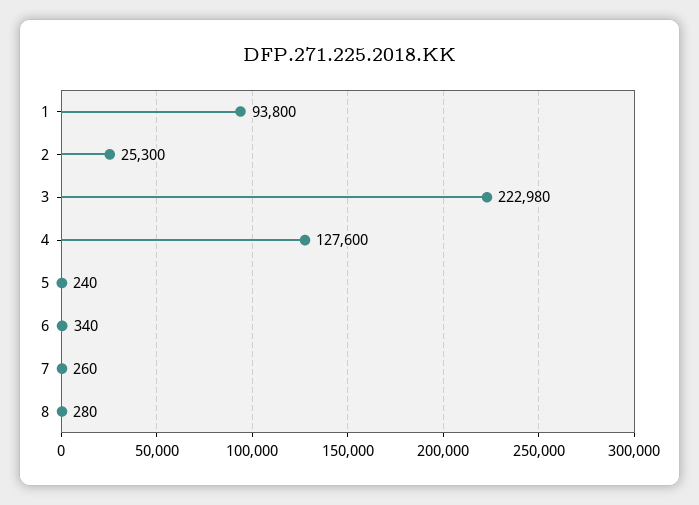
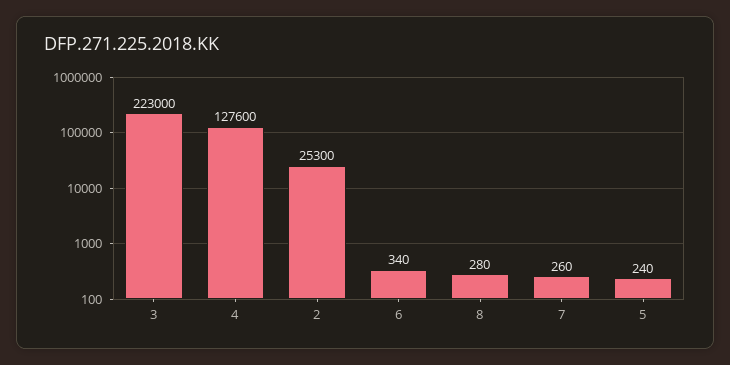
1: 93800 -> none
3: 222980 -> 223000

